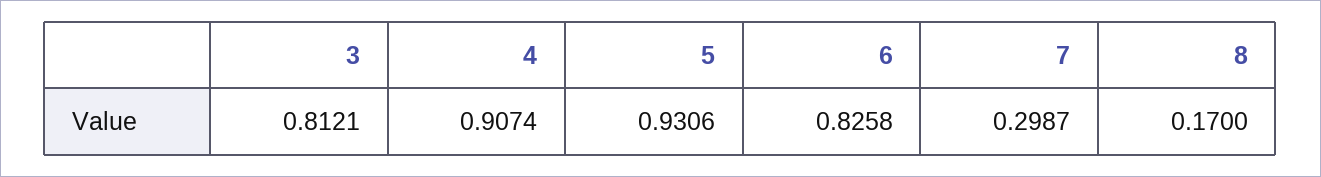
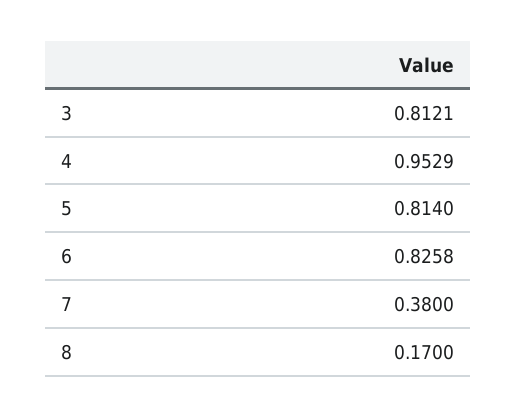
4: 0.9074 -> 0.9529
5: 0.9306 -> 0.814
7: 0.2987 -> 0.38

